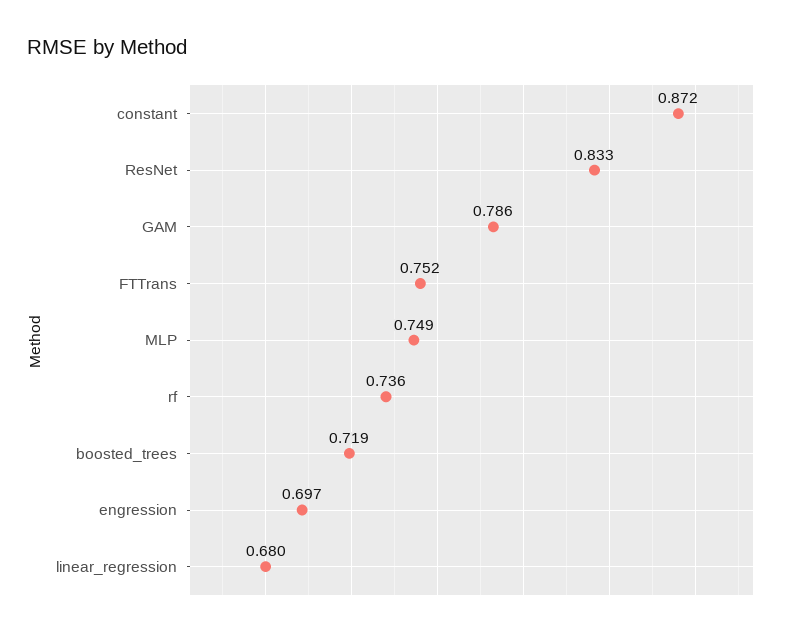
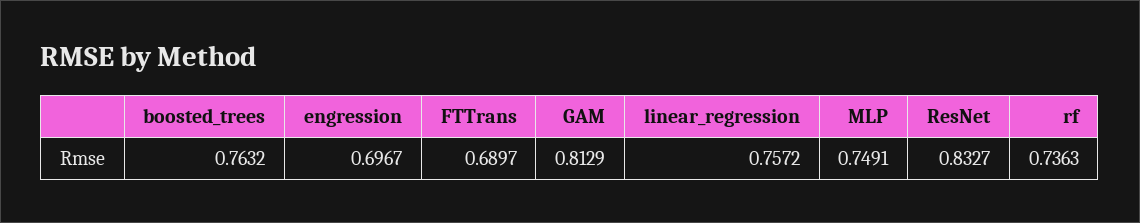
constant: 0.872 -> none
GAM: 0.786 -> 0.8129
FTTrans: 0.752 -> 0.6897
boosted_trees: 0.719 -> 0.7632
linear_regression: 0.68 -> 0.7572

